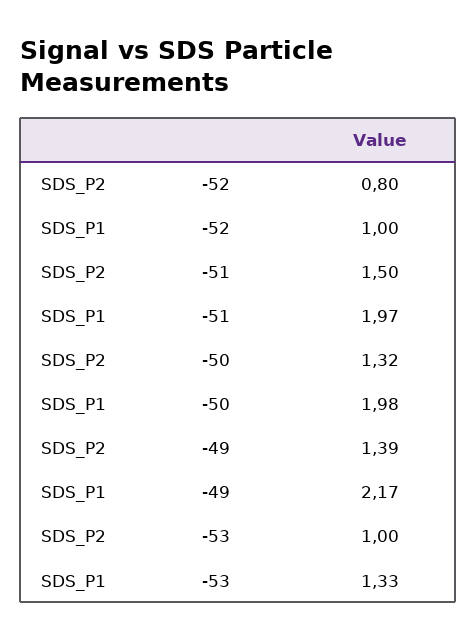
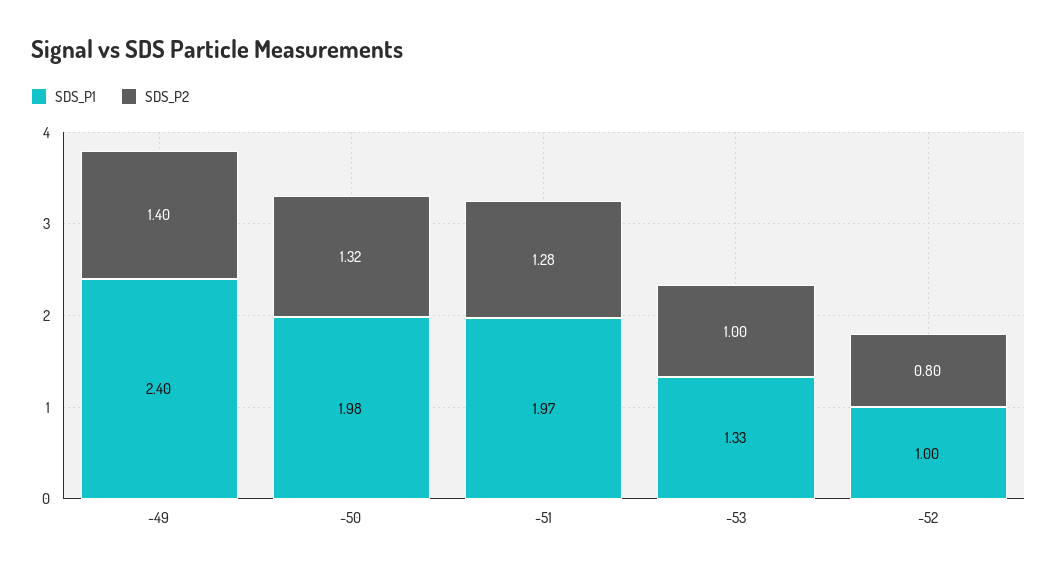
SDS_P2, -51: 1.5 -> 1.28
SDS_P2, -49: 1.39 -> 1.4
SDS_P1, -49: 2.17 -> 2.4

